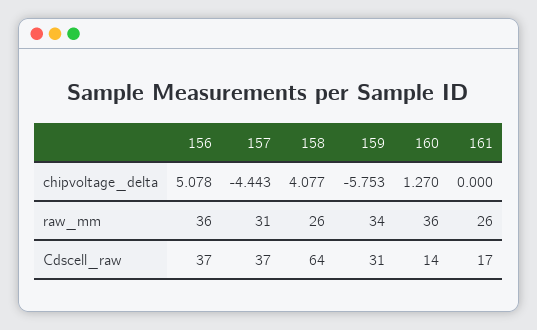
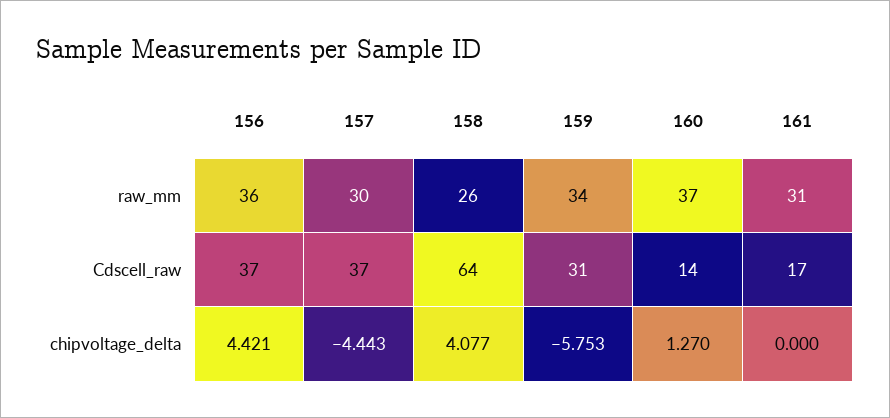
156, chipvoltage_delta: 5.078 -> 4.421
157, raw_mm: 31 -> 30
160, raw_mm: 36 -> 37
161, raw_mm: 26 -> 31

